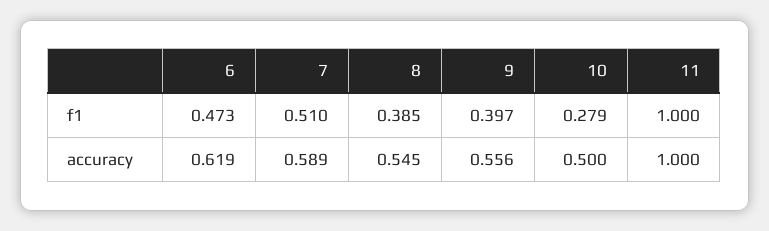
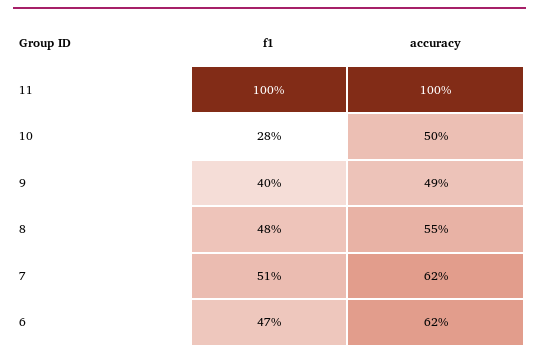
8, f1: 0.385 -> 0.48
7, accuracy: 0.589 -> 0.62
9, accuracy: 0.556 -> 0.49

